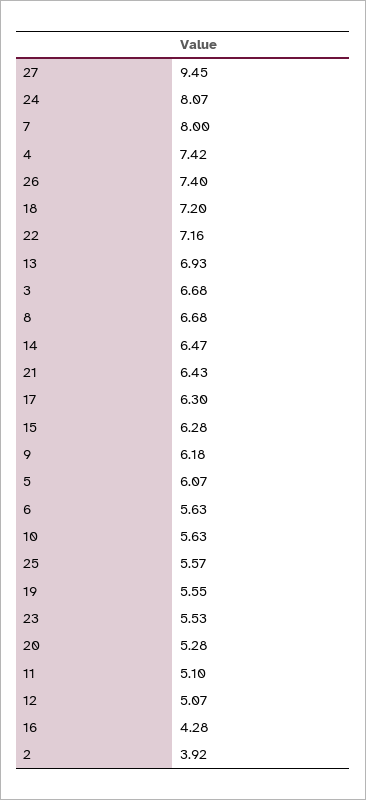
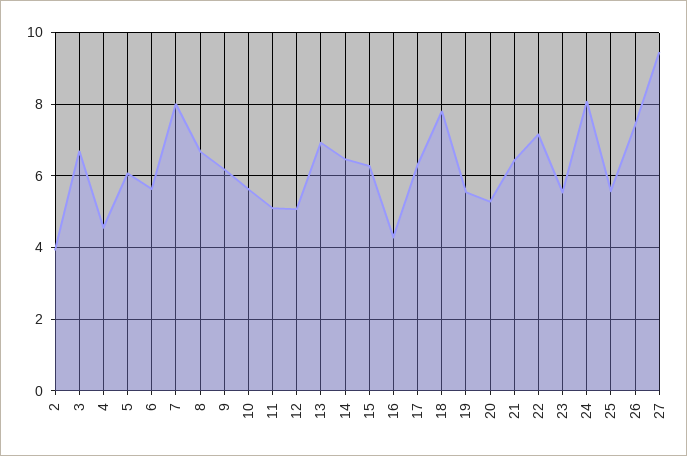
4: 7.42 -> 4.6
18: 7.2 -> 7.8

